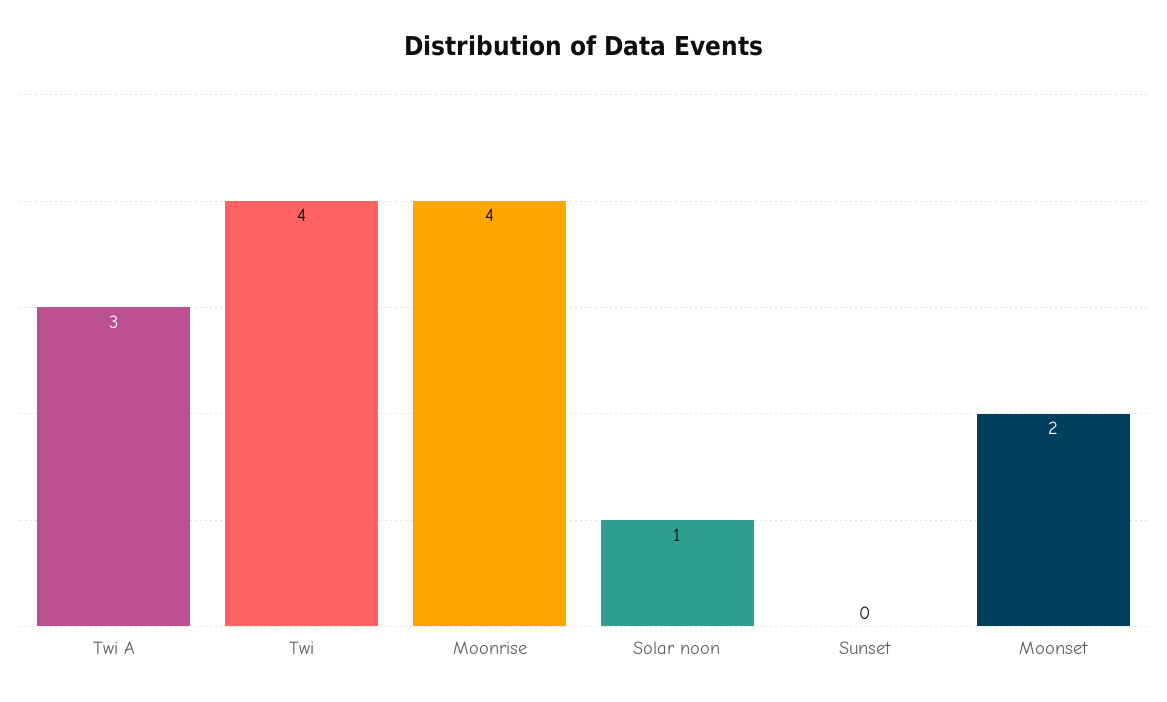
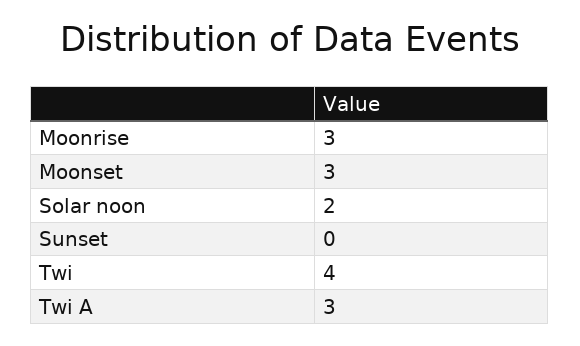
Moonrise: 4 -> 3
Solar noon: 1 -> 2
Moonset: 2 -> 3

